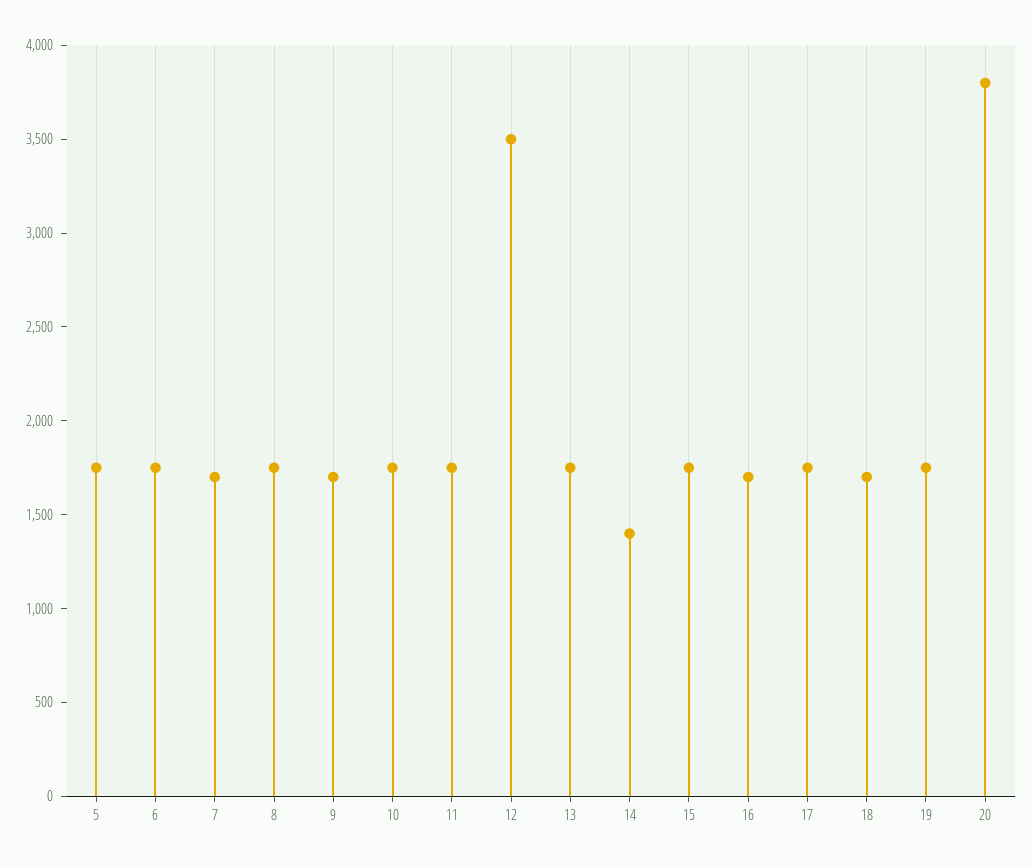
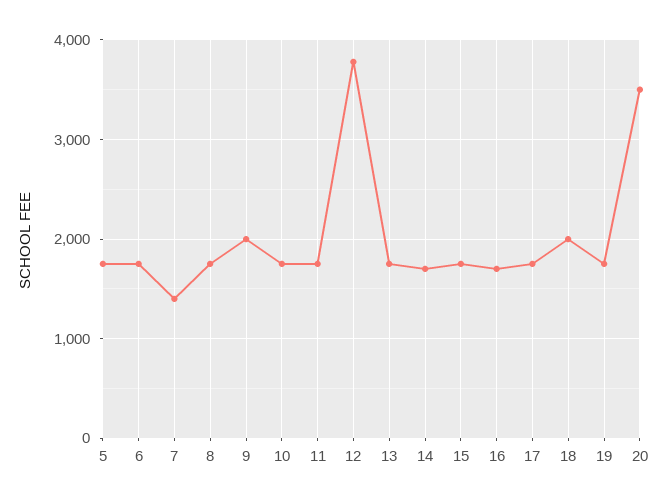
7: 1700 -> 1400
9: 1700 -> 2000
12: 3500 -> 3800
14: 1400 -> 1700
18: 1700 -> 2000
20: 3800 -> 3500

